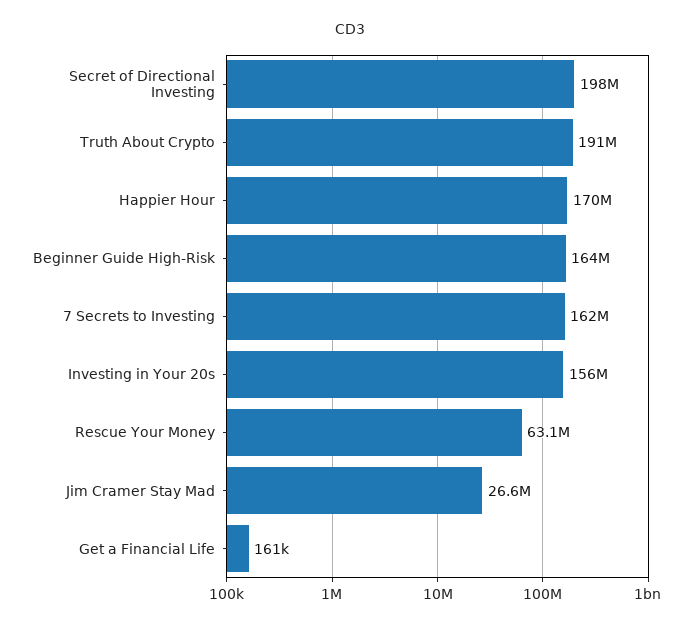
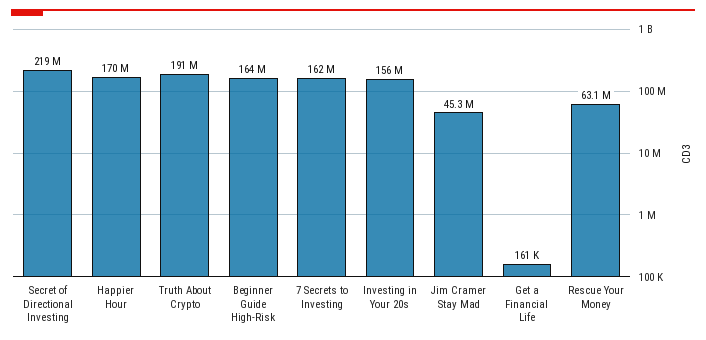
Secret of Directional Investing: 198000000 -> 219000000
Jim Cramer Stay Mad: 26600000 -> 45300000

